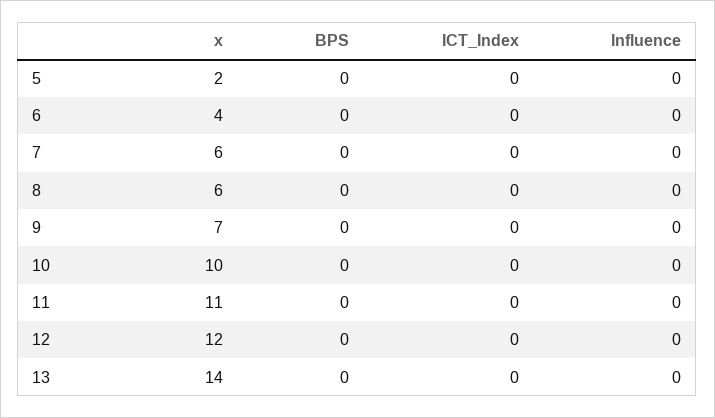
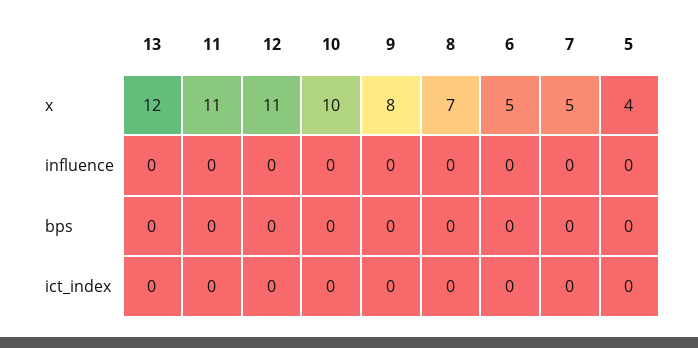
x, 5: 2 -> 4
x, 6: 4 -> 5
x, 7: 6 -> 5
x, 8: 6 -> 7
x, 9: 7 -> 8
x, 12: 12 -> 11
x, 13: 14 -> 12

